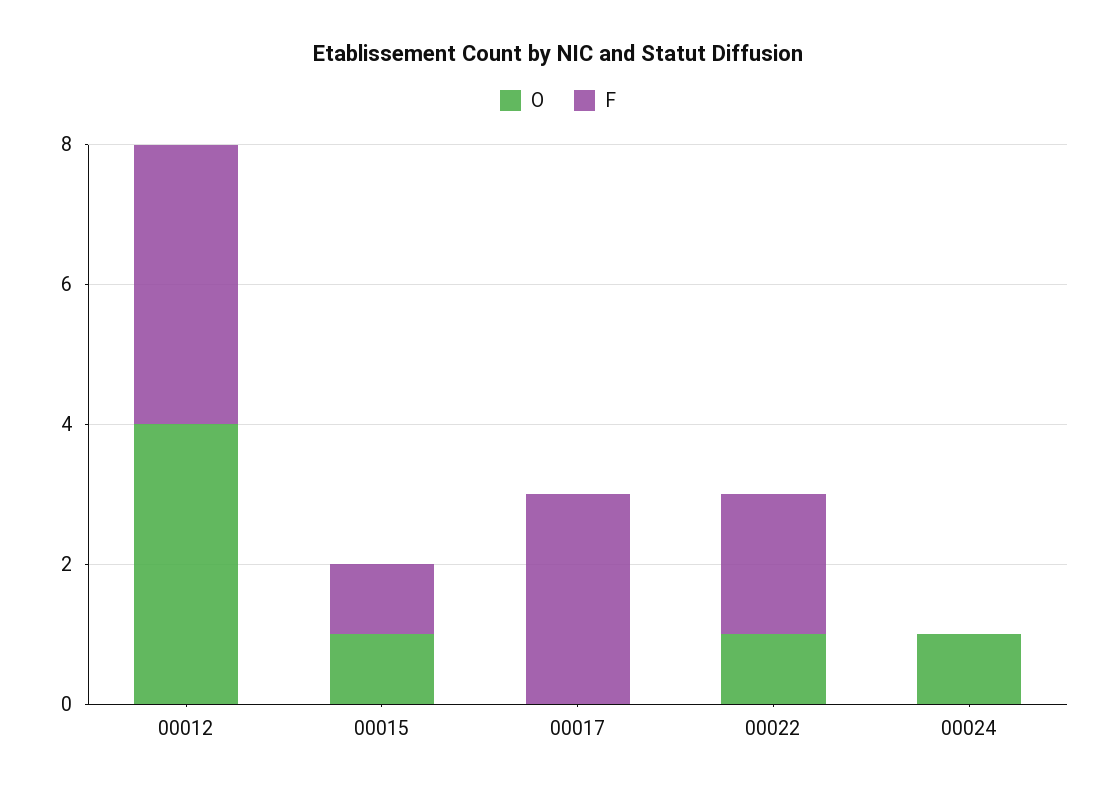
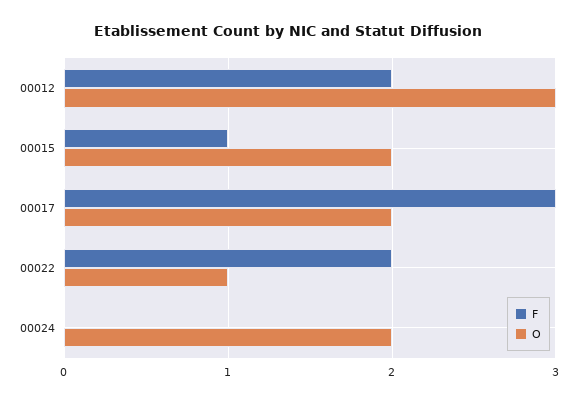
O, 00012: 4 -> 3
F, 00012: 4 -> 2
O, 00015: 1 -> 2
O, 00017: 0 -> 2
O, 00024: 1 -> 2

